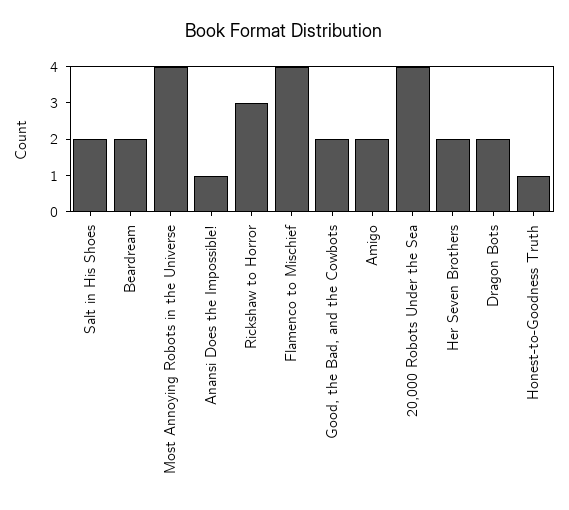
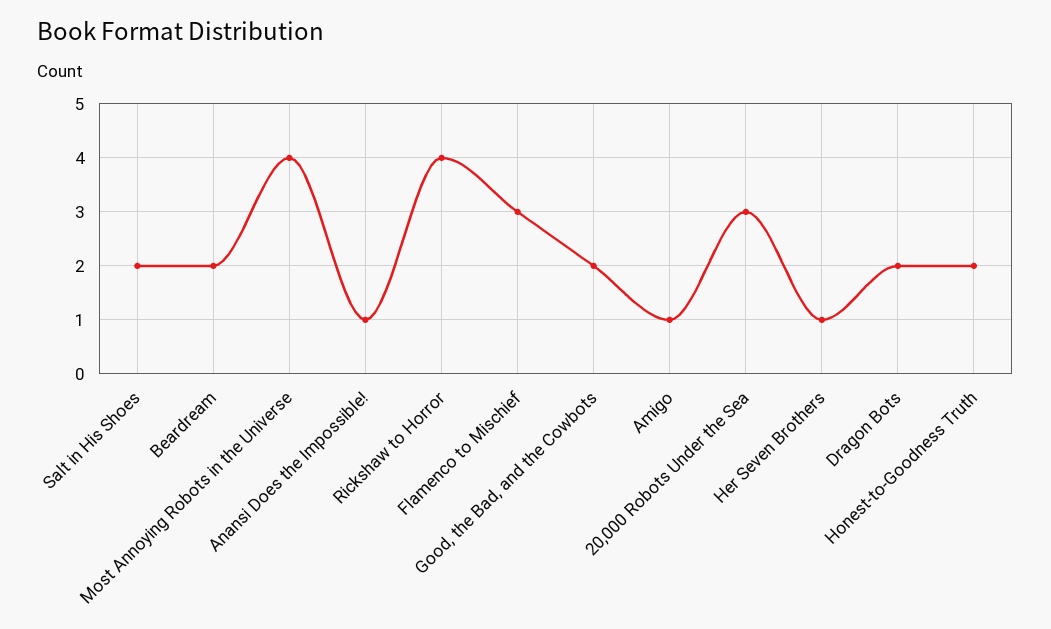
Rickshaw to Horror: 3 -> 4
Flamenco to Mischief: 4 -> 3
Amigo: 2 -> 1
20,000 Robots Under the Sea: 4 -> 3
Her Seven Brothers: 2 -> 1
Honest-to-Goodness Truth: 1 -> 2

